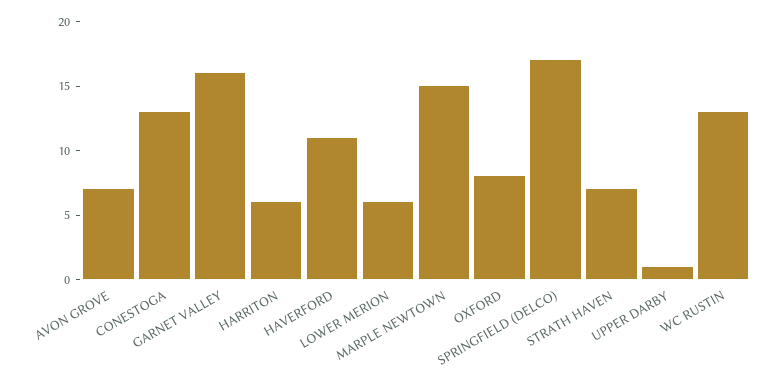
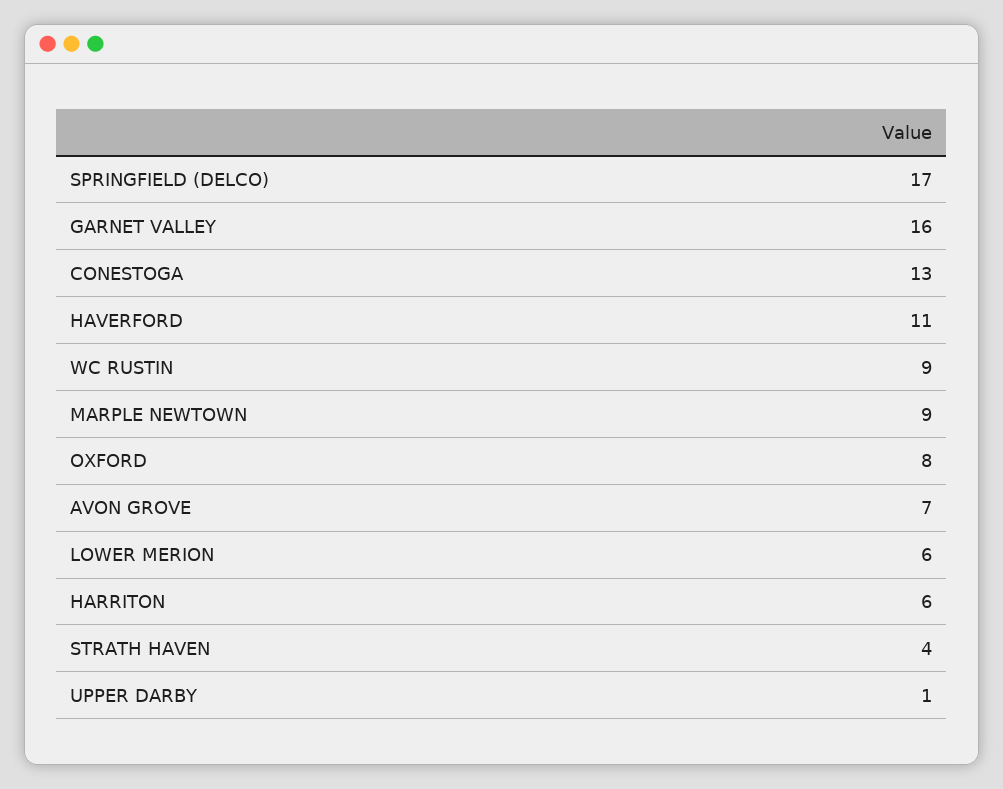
MARPLE NEWTOWN: 15 -> 9
STRATH HAVEN: 7 -> 4
WC RUSTIN: 13 -> 9

